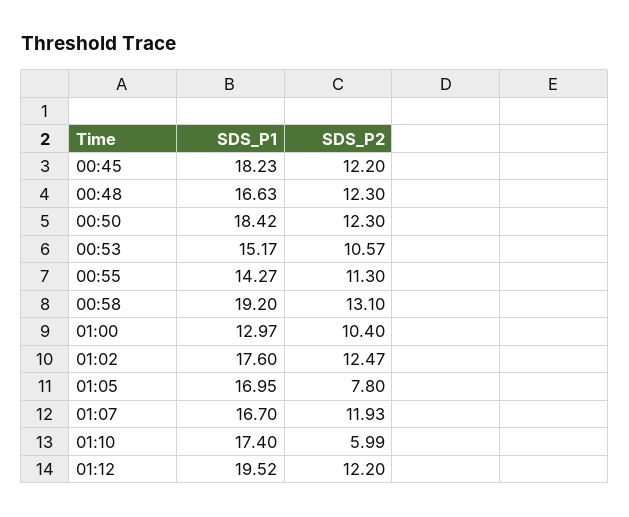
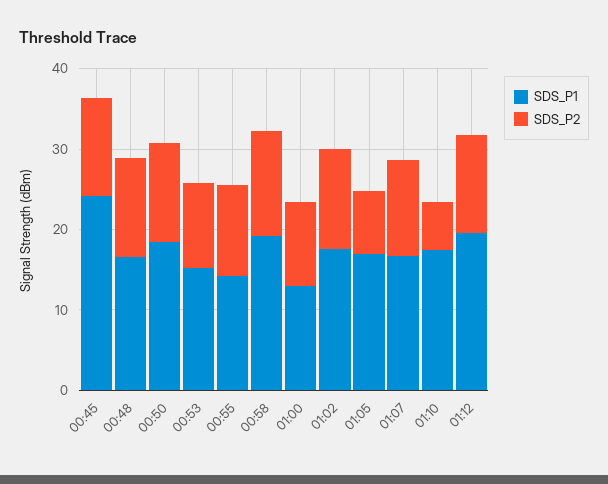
SDS_P1, 00:45: 18.23 -> 24

